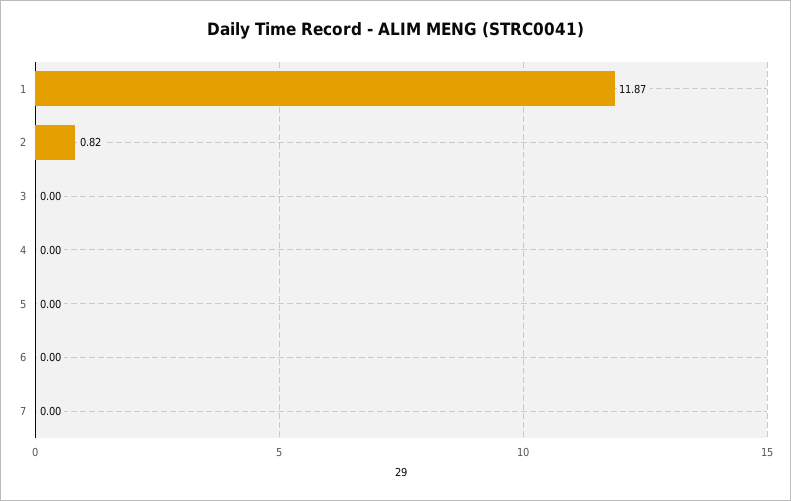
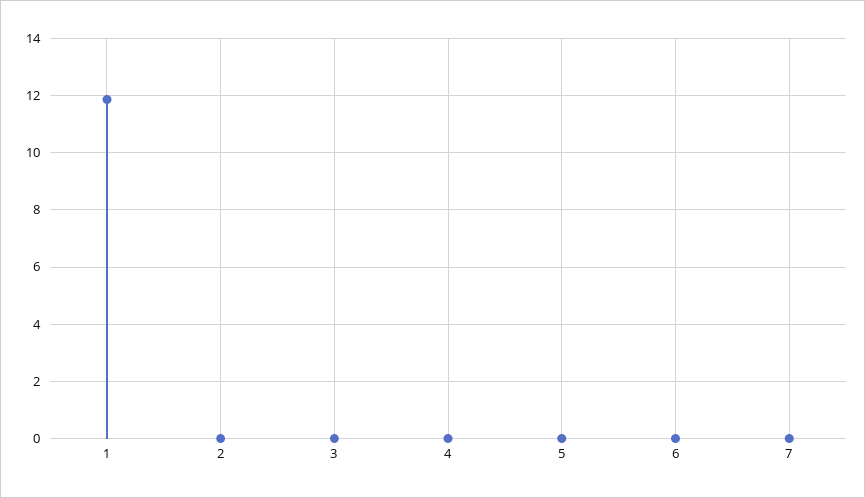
2: 0.82 -> 0

